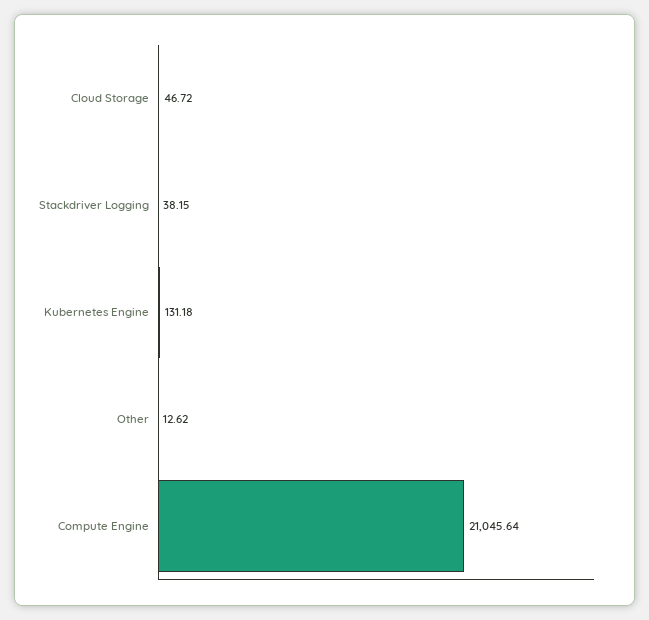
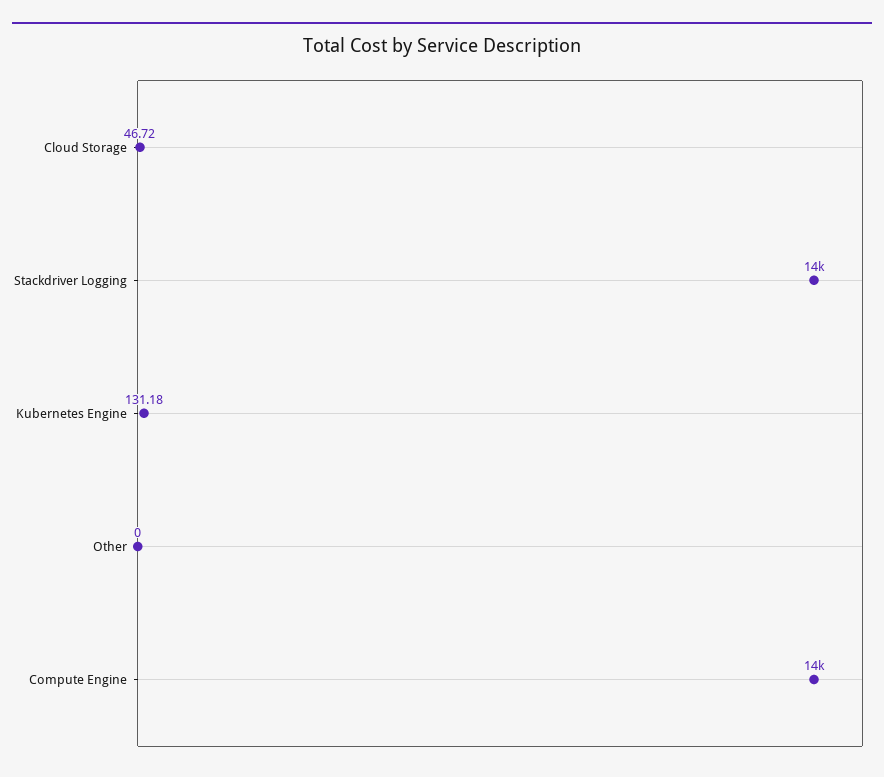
Stackdriver Logging: 38.15 -> 14000
Other: 12.62 -> 0
Compute Engine: 21045.64 -> 14000

